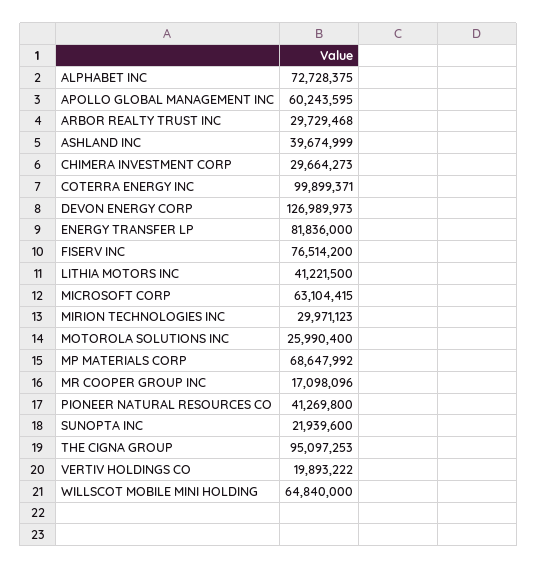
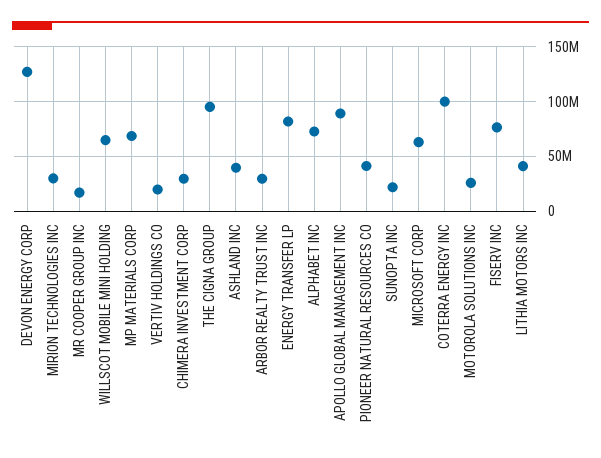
APOLLO GLOBAL MANAGEMENT INC: 60243595 -> 90000000

